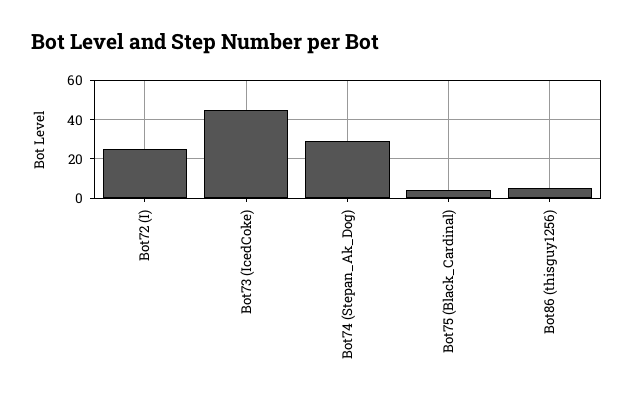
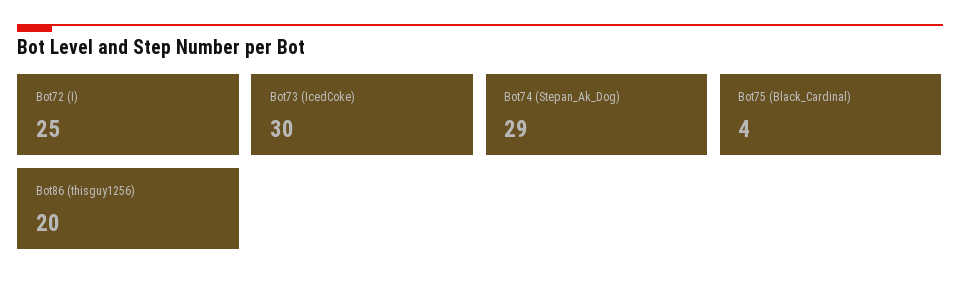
Bot73 (IcedCoke): 45 -> 30
Bot86 (thisguy1256): 5 -> 20

